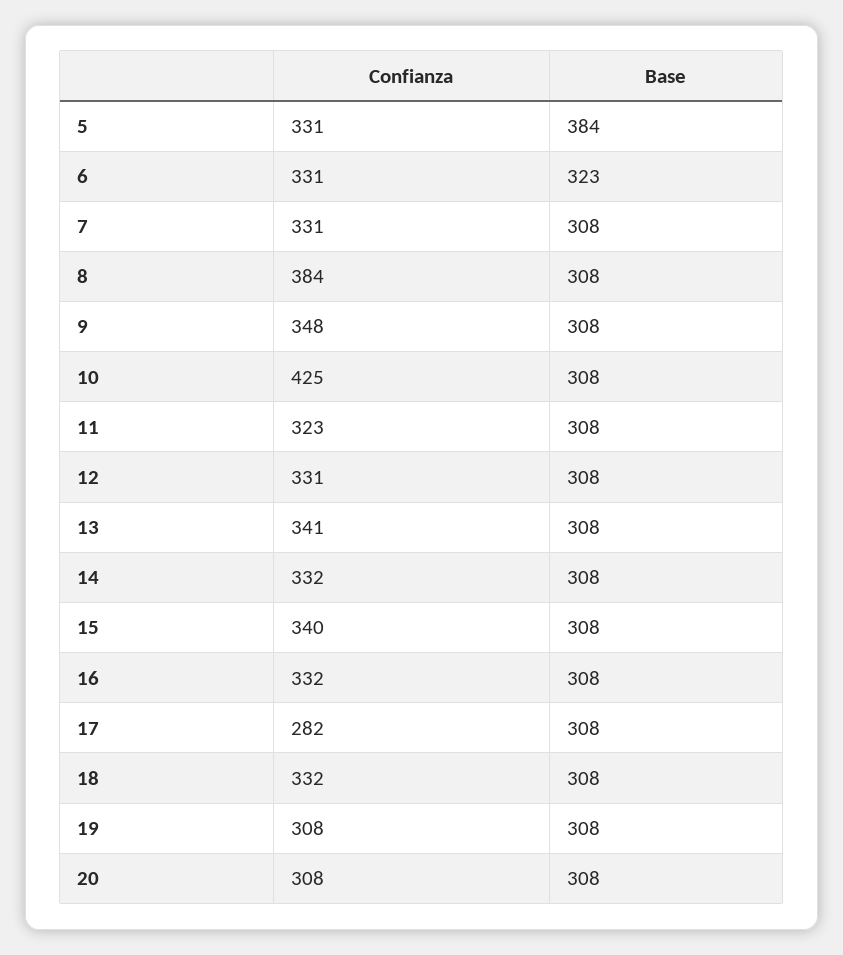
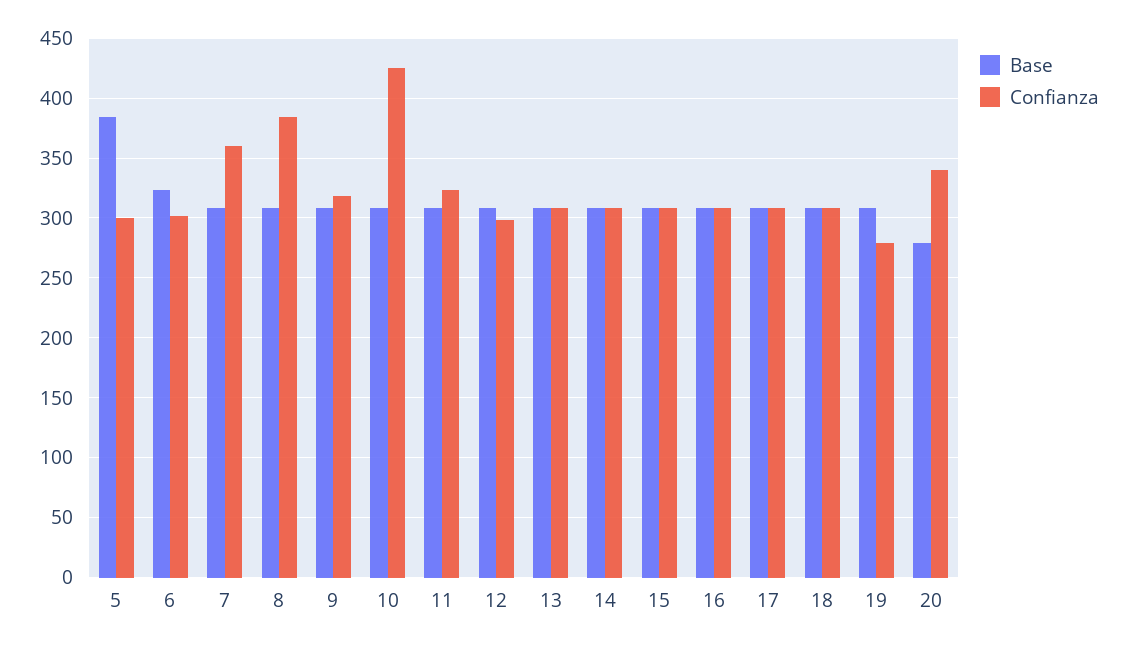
Confianza, 5: 331 -> 300
Confianza, 6: 331 -> 300
Confianza, 7: 331 -> 360
Confianza, 9: 348 -> 320
Confianza, 12: 331 -> 300
Confianza, 13: 341 -> 310
Confianza, 14: 332 -> 310
Confianza, 15: 340 -> 310
Confianza, 16: 332 -> 310
Confianza, 17: 282 -> 310
Confianza, 18: 332 -> 310
Confianza, 19: 308 -> 280
Confianza, 20: 308 -> 340
Base, 20: 308 -> 280

